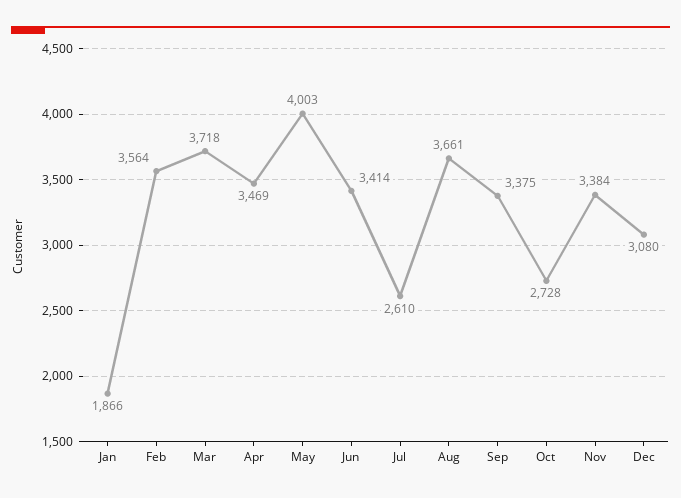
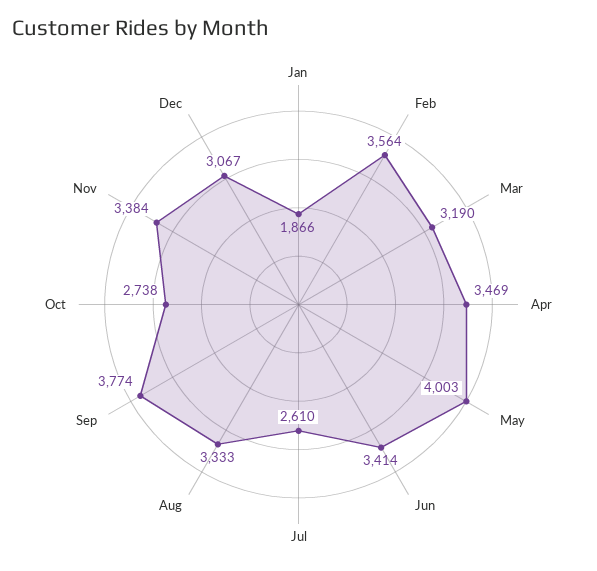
Mar: 3718 -> 3190
Aug: 3661 -> 3333
Sep: 3375 -> 3774
Oct: 2728 -> 2738
Dec: 3080 -> 3067

